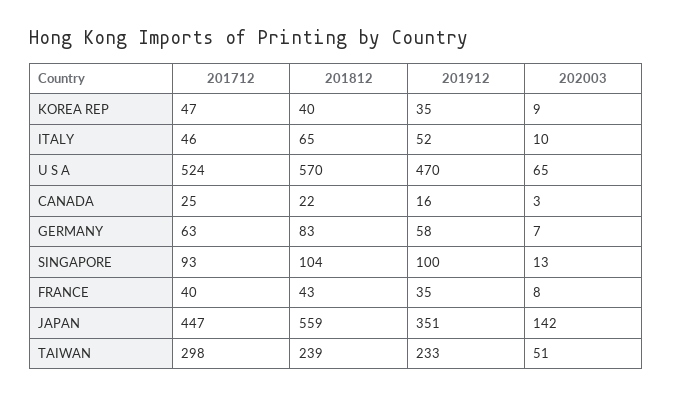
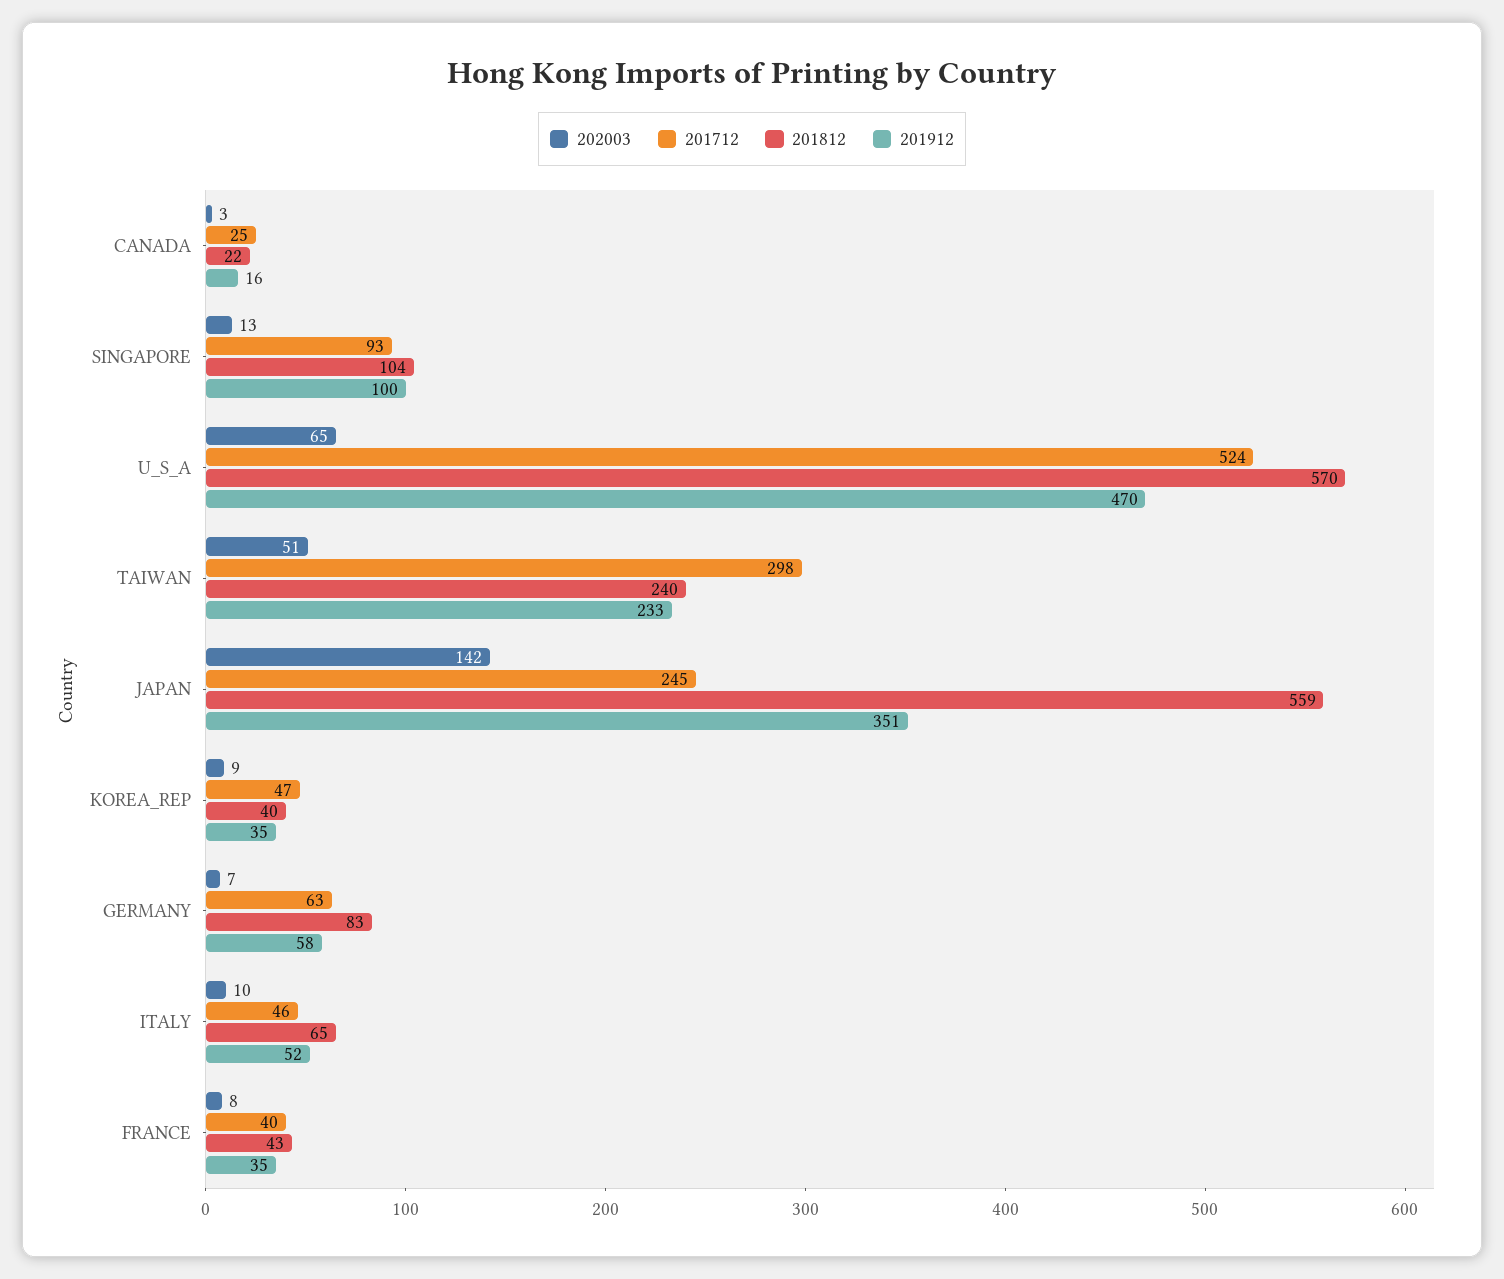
201712, JAPAN: 447 -> 245
201812, TAIWAN: 239 -> 240

